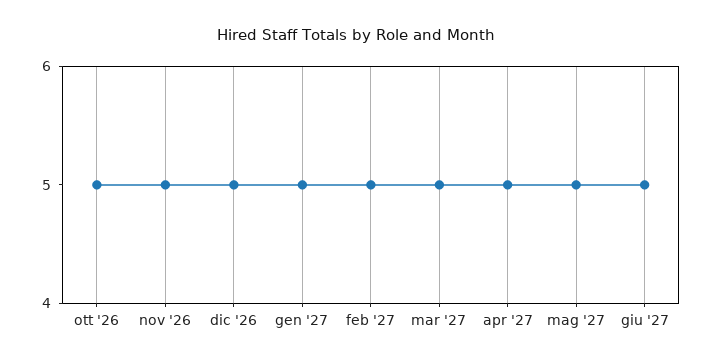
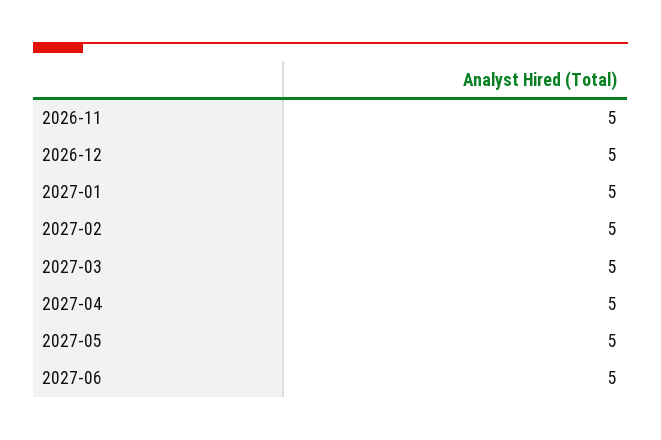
ott '26: 5 -> none

